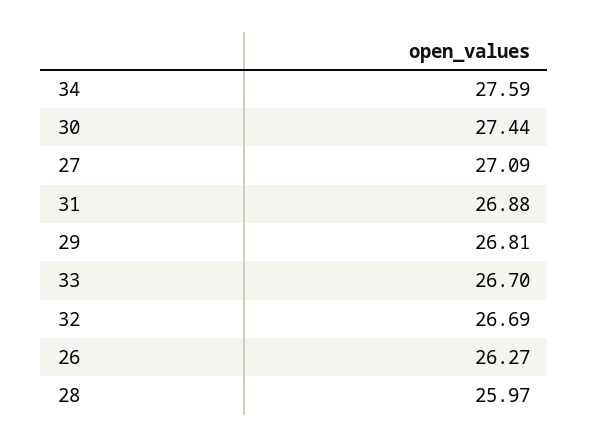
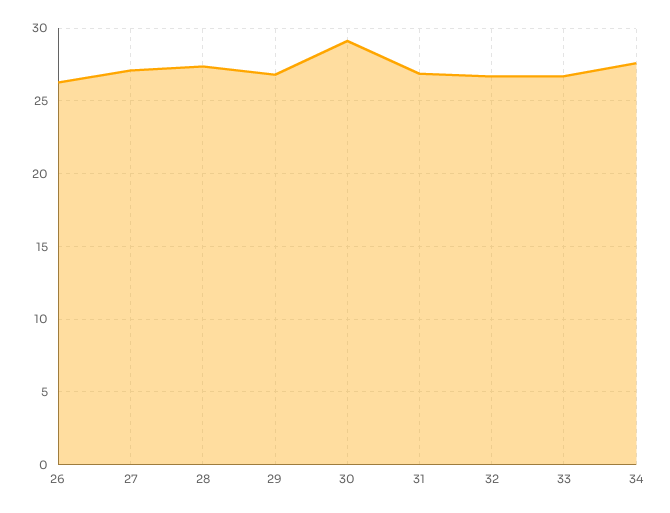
30: 27.44 -> 29
28: 25.97 -> 27.5

